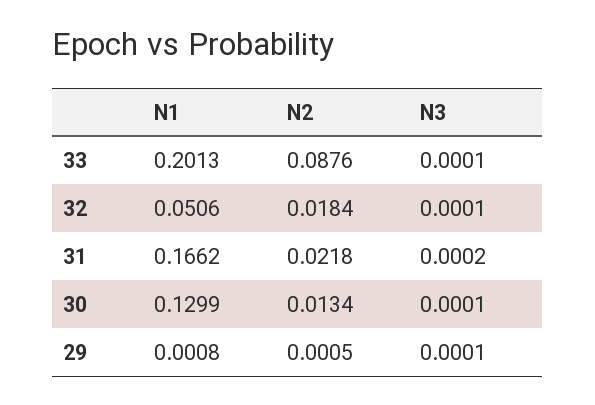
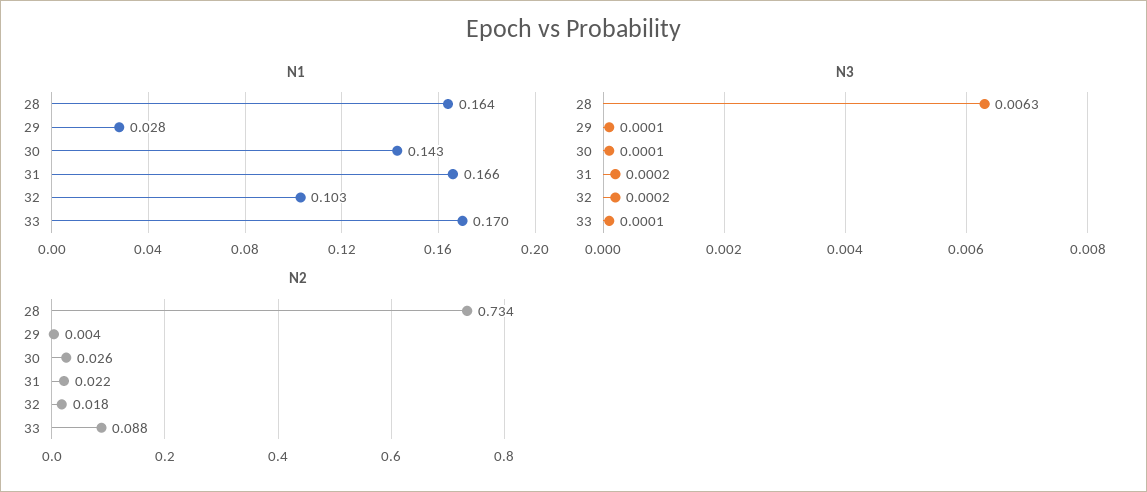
N1, 33: 0.2013 -> 0.17
N1, 32: 0.0506 -> 0.103
N3, 32: 0.0001 -> 0.0002
N1, 30: 0.1299 -> 0.143
N2, 30: 0.0134 -> 0.026
N1, 29: 0.0008 -> 0.028
N2, 29: 0.0005 -> 0.004
N1, 28: none -> 0.164
N3, 28: none -> 0.0063
N2, 28: none -> 0.734

